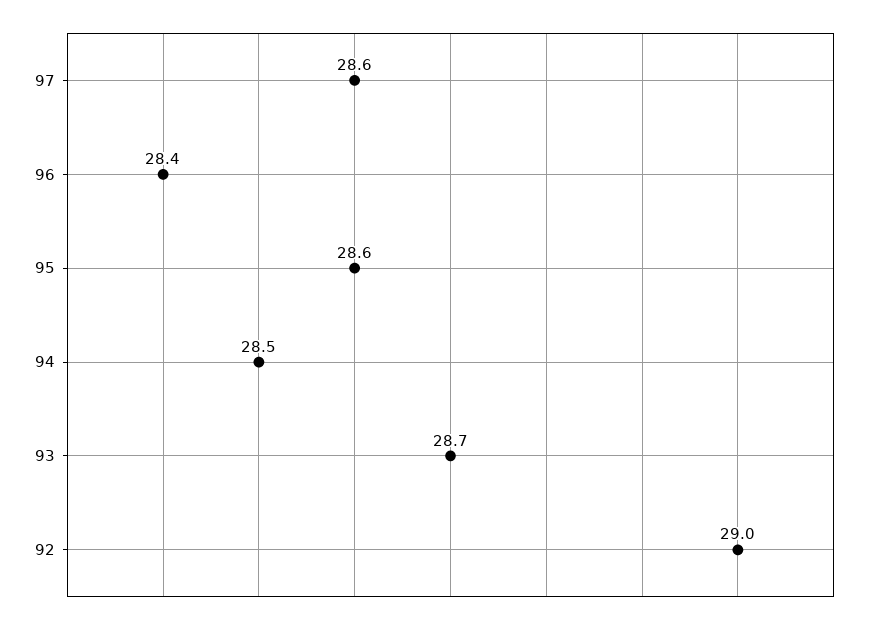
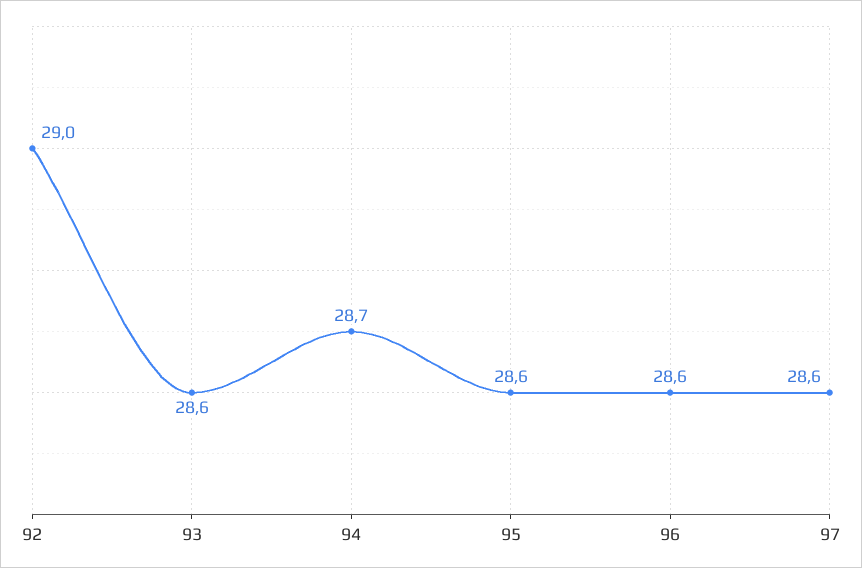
96: 28.4 -> 28.6
94: 28.5 -> 28.7
93: 28.7 -> 28.6

